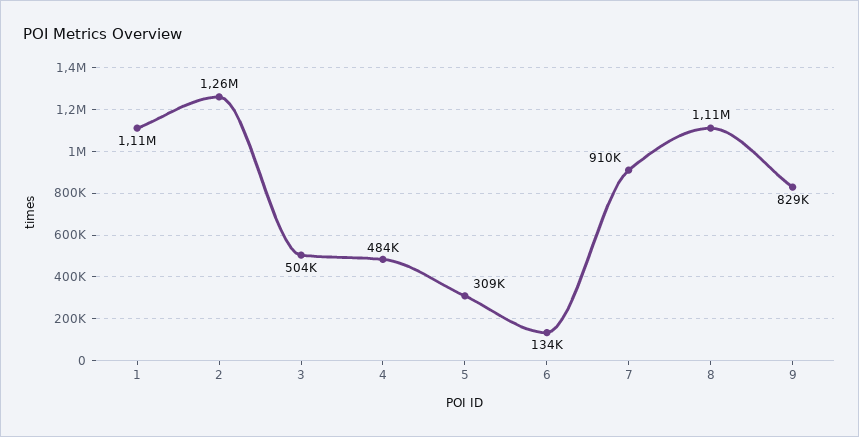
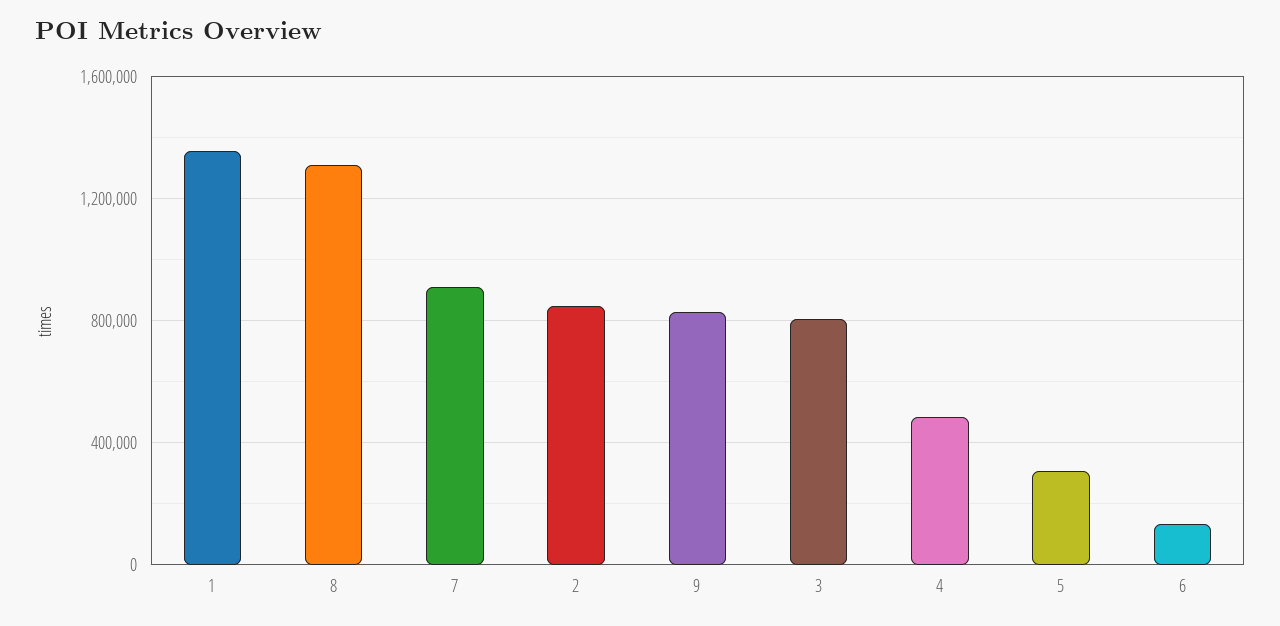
1: 1110000 -> 1350000
2: 1260000 -> 850000
3: 504000 -> 800000
8: 1110000 -> 1300000

